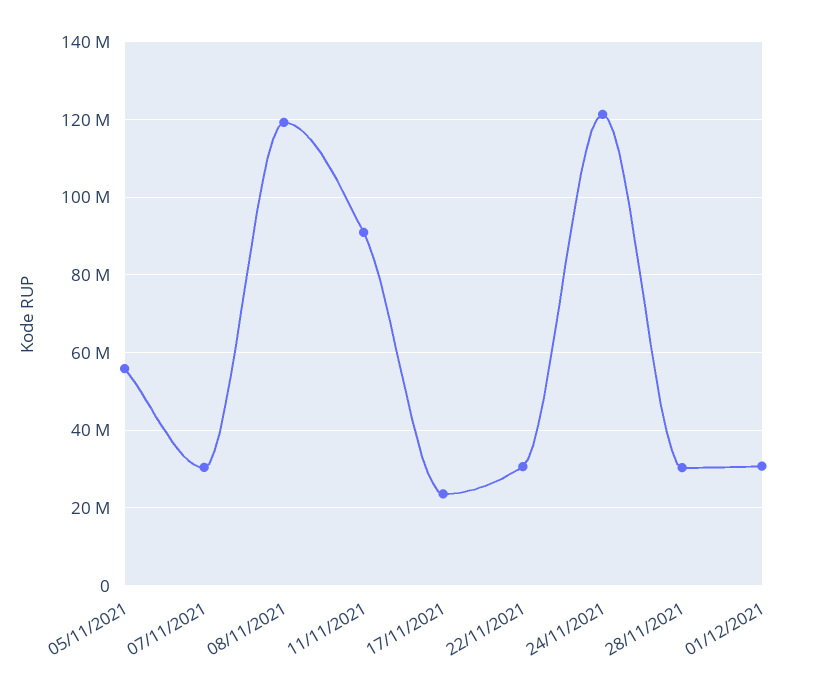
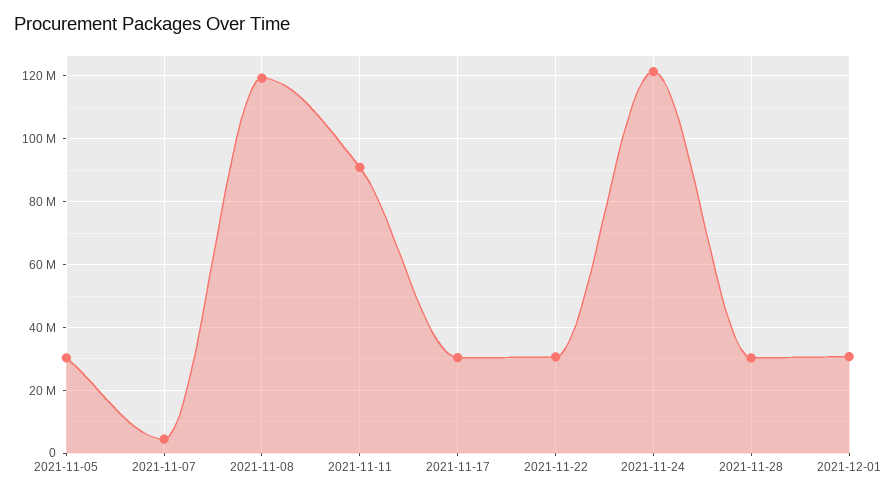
05/11/2021: 56000000 -> 30000000
07/11/2021: 30000000 -> 4000000
17/11/2021: 24000000 -> 30000000

